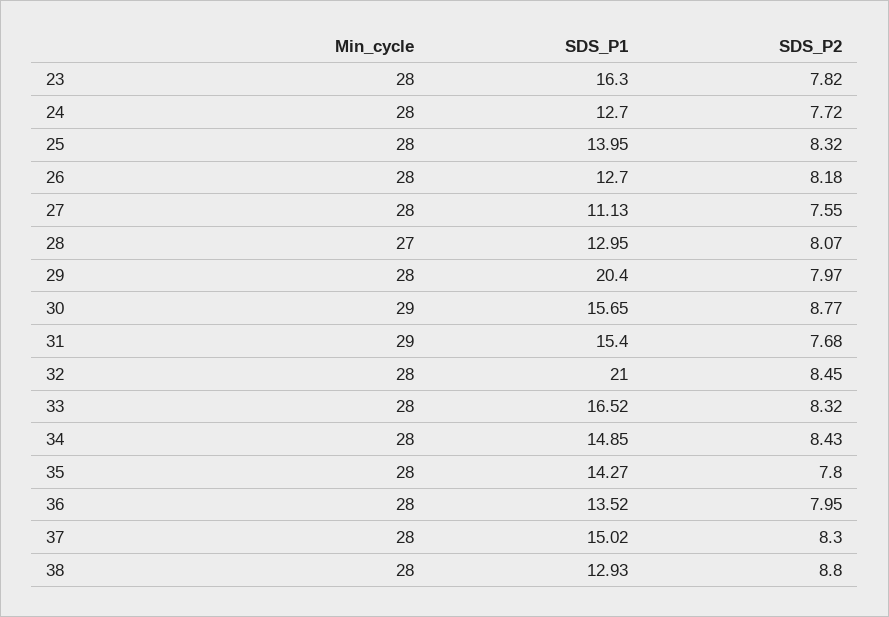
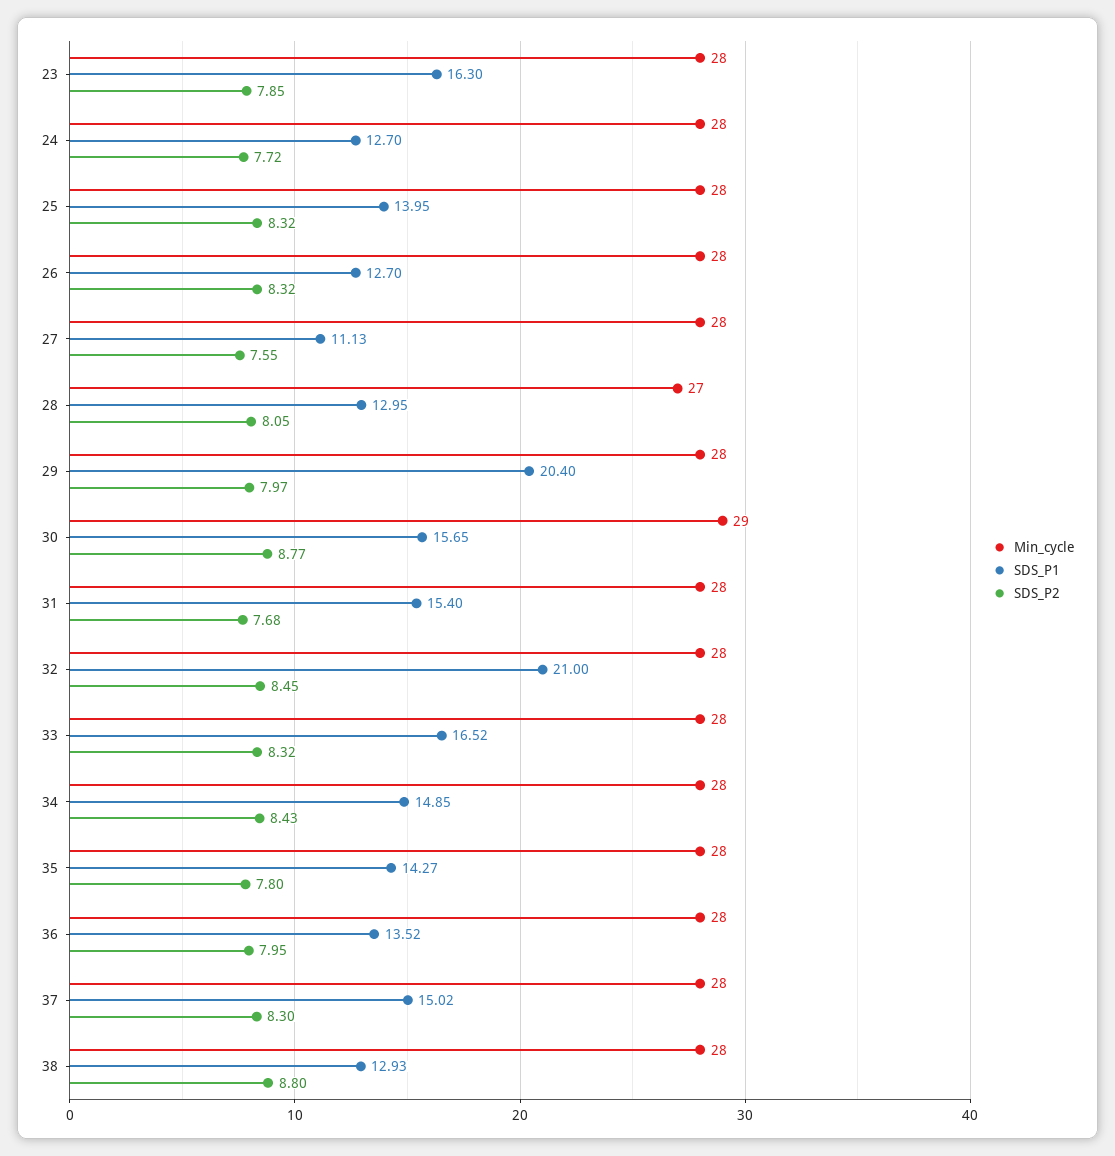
SDS_P2, 23: 7.82 -> 7.85
SDS_P2, 26: 8.18 -> 8.32
SDS_P2, 28: 8.07 -> 8.05
Min_cycle, 31: 29 -> 28

